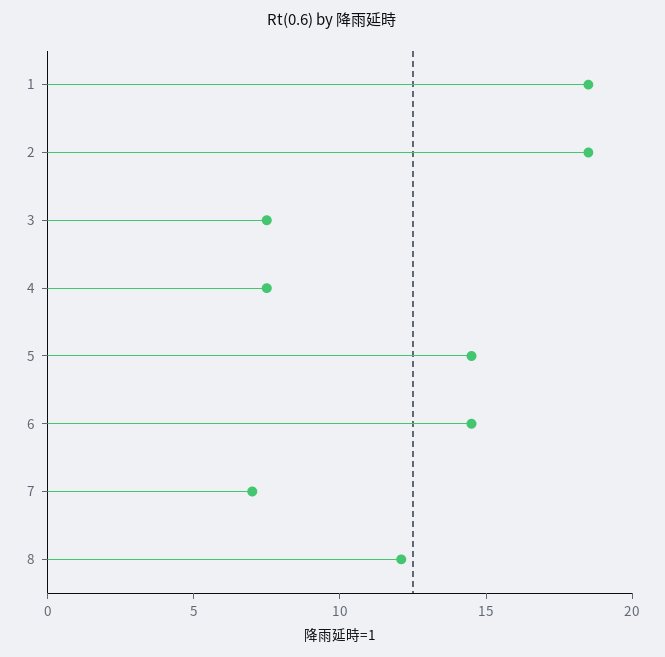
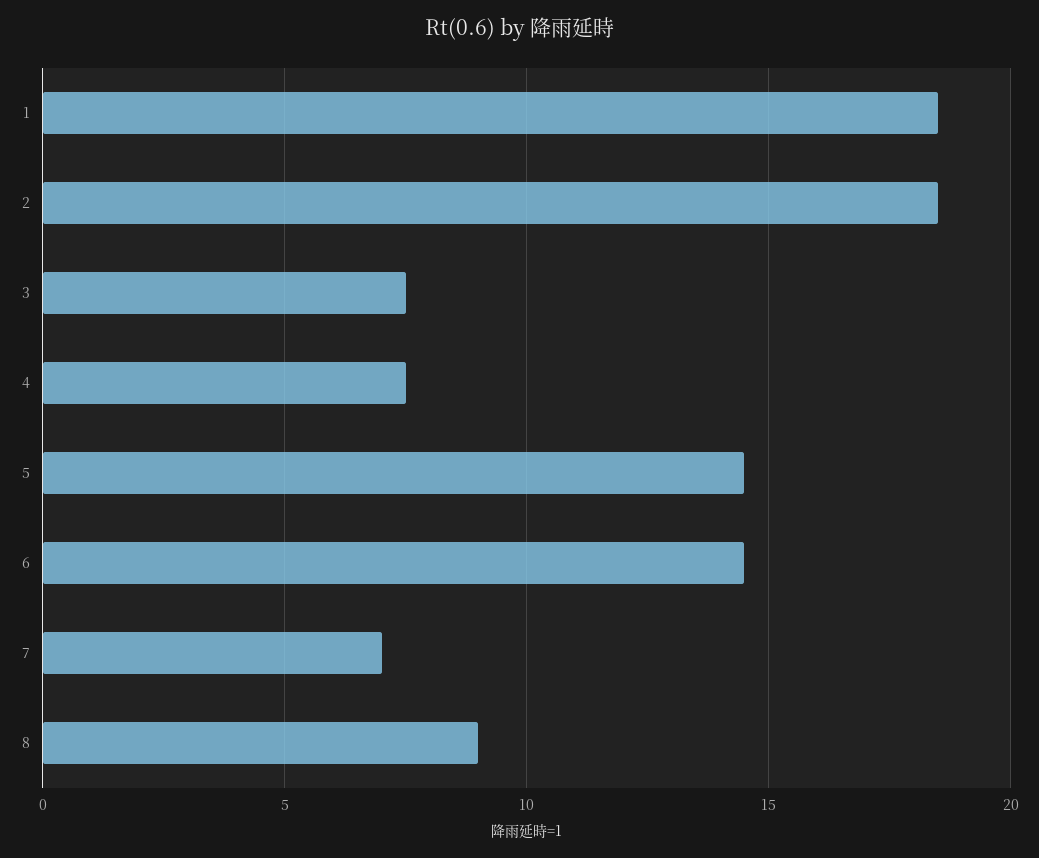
8: 12 -> 9

